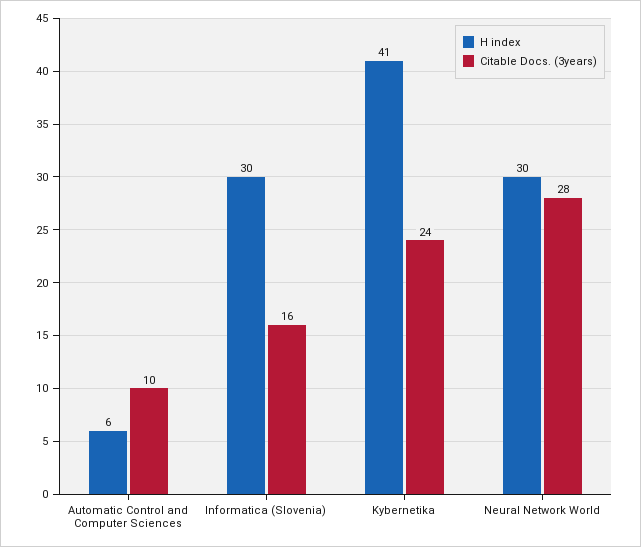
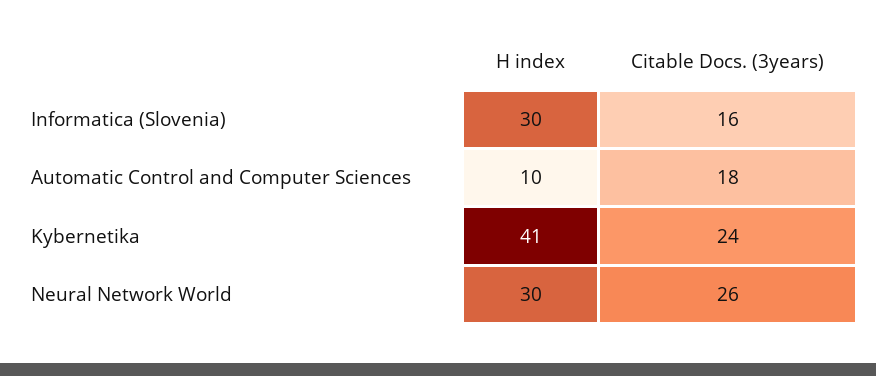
H index, Automatic Control and Computer Sciences: 6 -> 10
Citable Docs. (3years), Automatic Control and Computer Sciences: 10 -> 18
Citable Docs. (3years), Neural Network World: 28 -> 26

